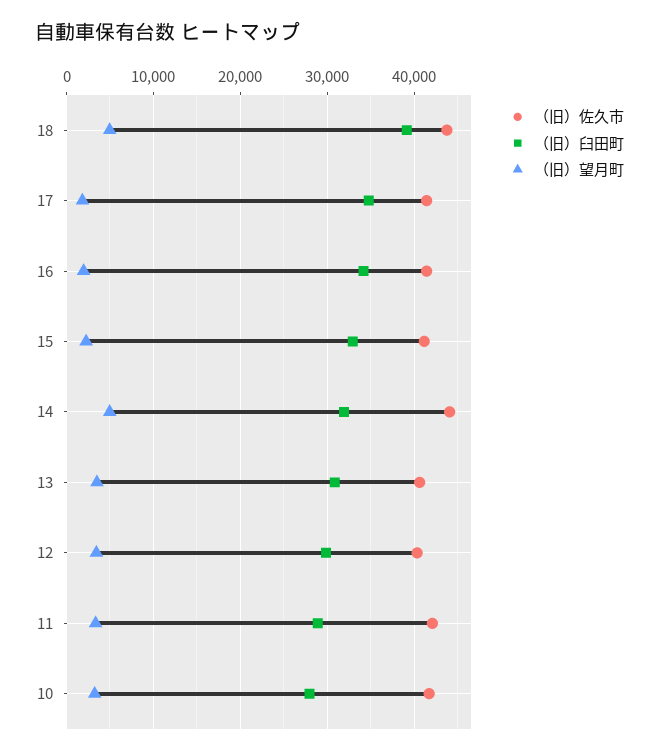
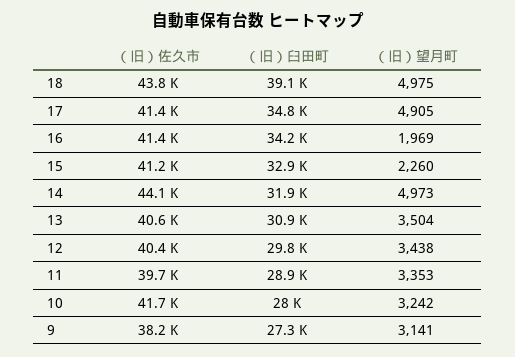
（旧）望月町, 17: 2000 -> 4905
（旧）佐久市, 11: 42000 -> 39700
（旧）佐久市, 9: none -> 38200
（旧）臼田町, 9: none -> 27300
（旧）望月町, 9: none -> 3141

